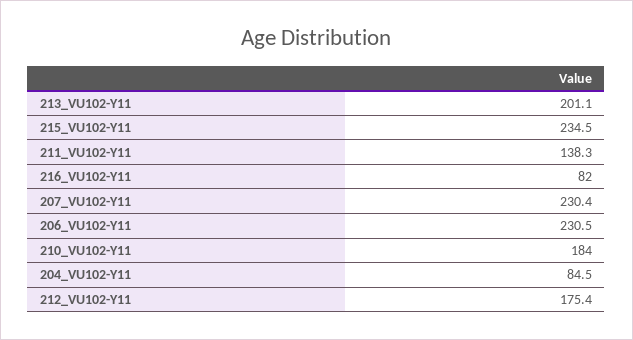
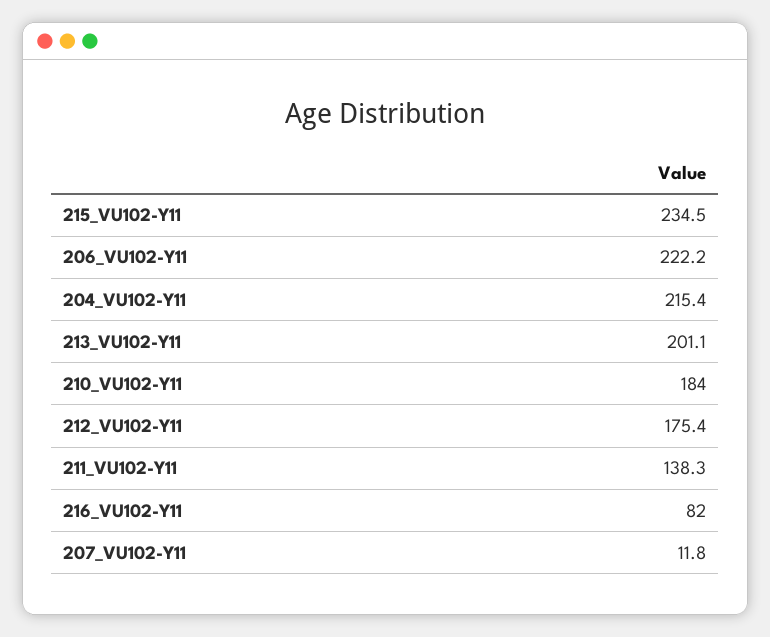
207_VU102-Y11: 230.4 -> 11.8
206_VU102-Y11: 230.5 -> 222.2
204_VU102-Y11: 84.5 -> 215.4

